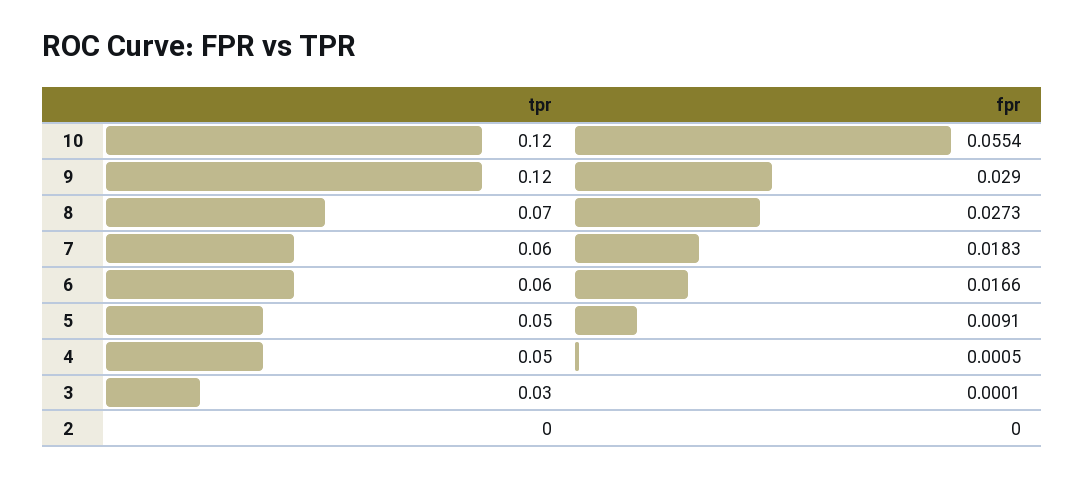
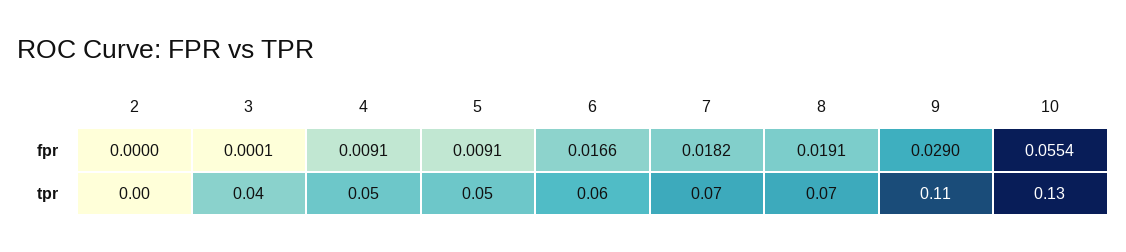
tpr, 10: 0.12 -> 0.13
tpr, 9: 0.12 -> 0.11
fpr, 8: 0.0273 -> 0.0191
tpr, 7: 0.06 -> 0.07
fpr, 7: 0.0183 -> 0.0182
fpr, 4: 0.0005 -> 0.0091
tpr, 3: 0.03 -> 0.04

